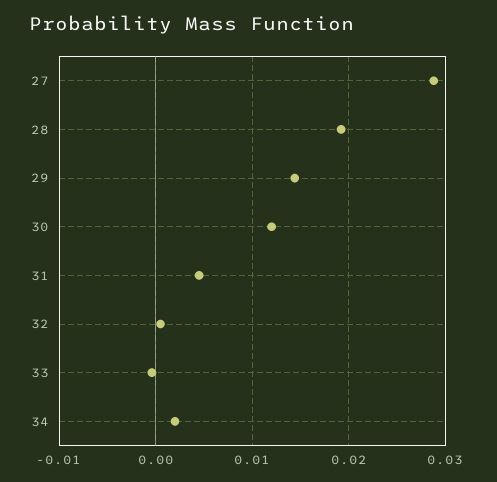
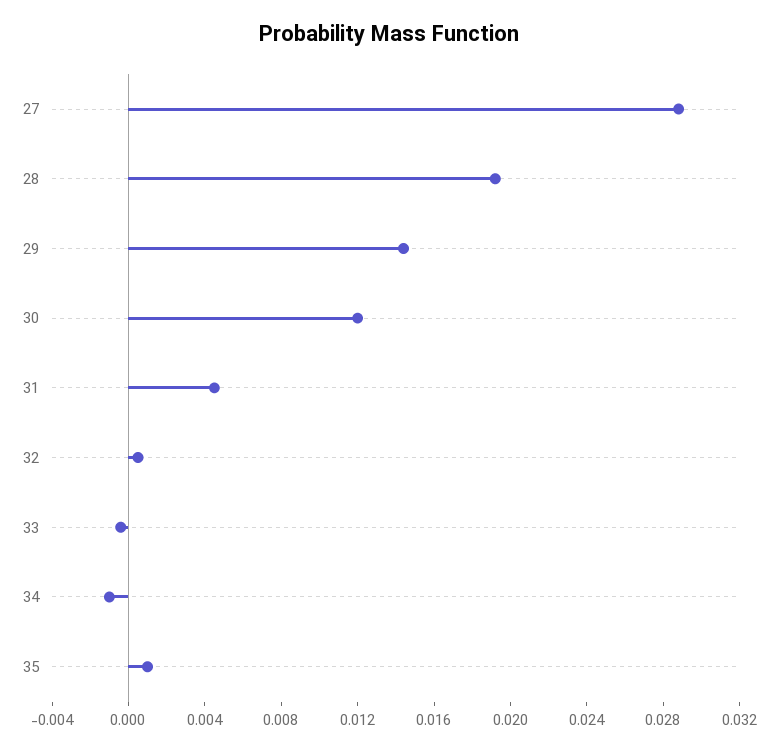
34: 0.002 -> -0.001
35: none -> 0.001

